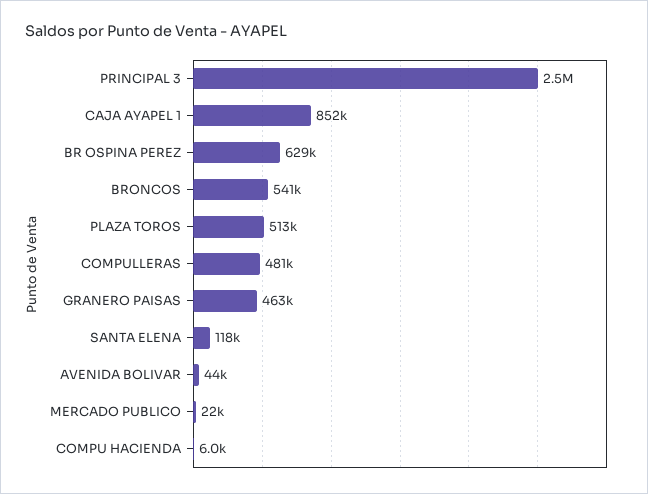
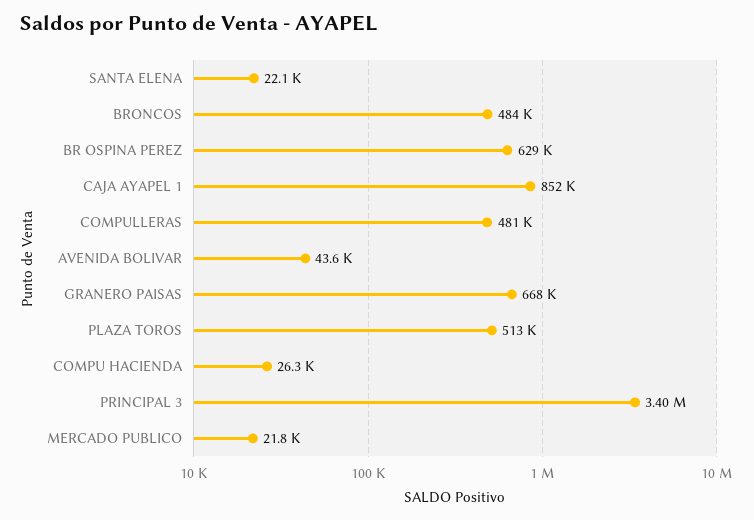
PRINCIPAL 3: 2500000 -> 3400000
BRONCOS: 541000 -> 484000
GRANERO PAISAS: 463000 -> 668000
SANTA ELENA: 118000 -> 22100
COMPU HACIENDA: 6000 -> 26300

